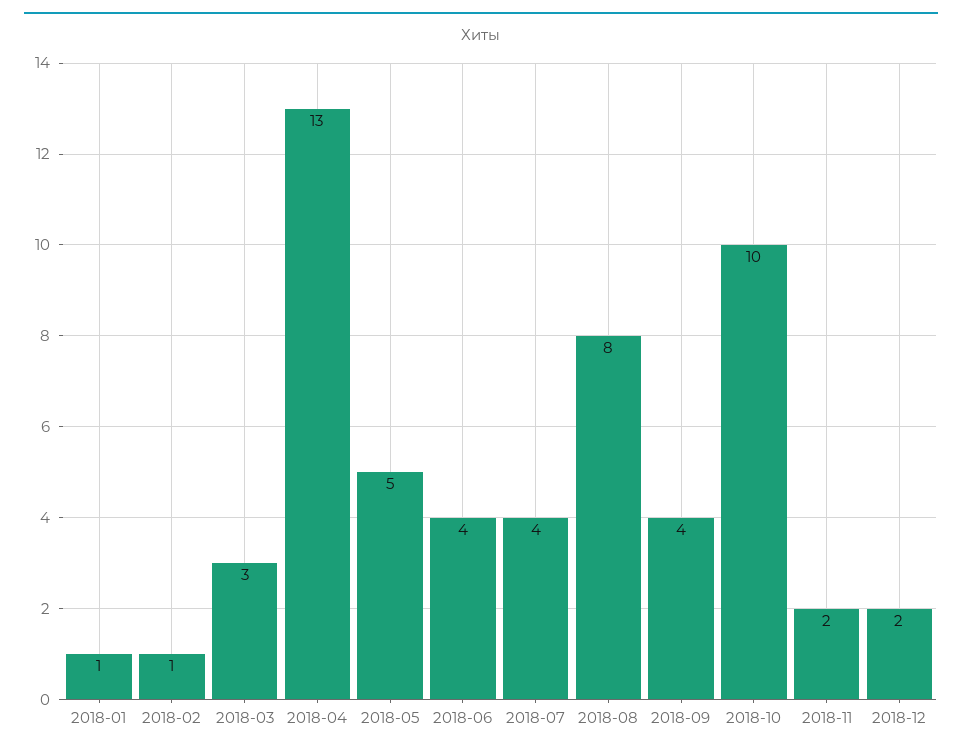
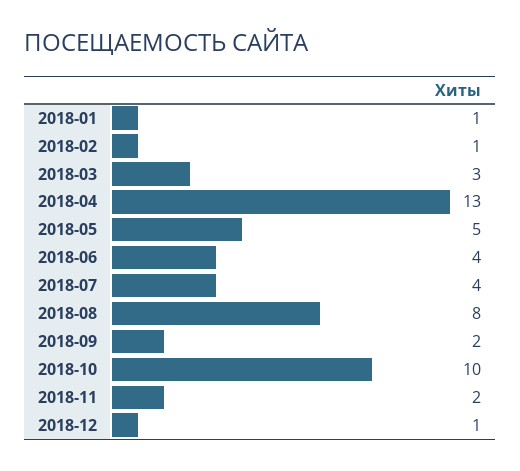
2018-09: 4 -> 2
2018-12: 2 -> 1

